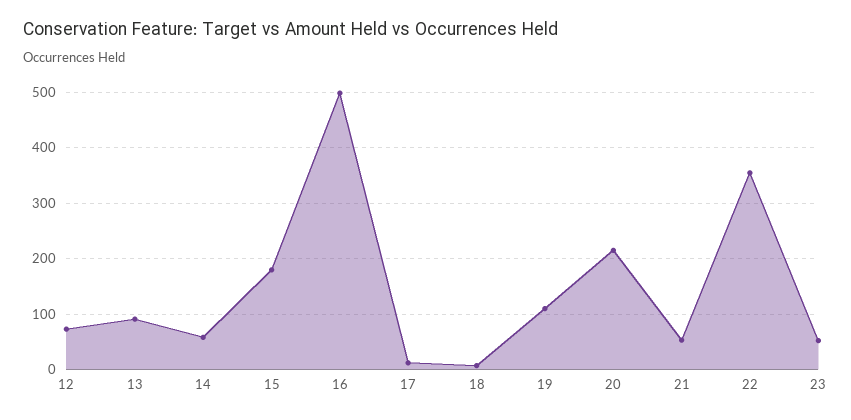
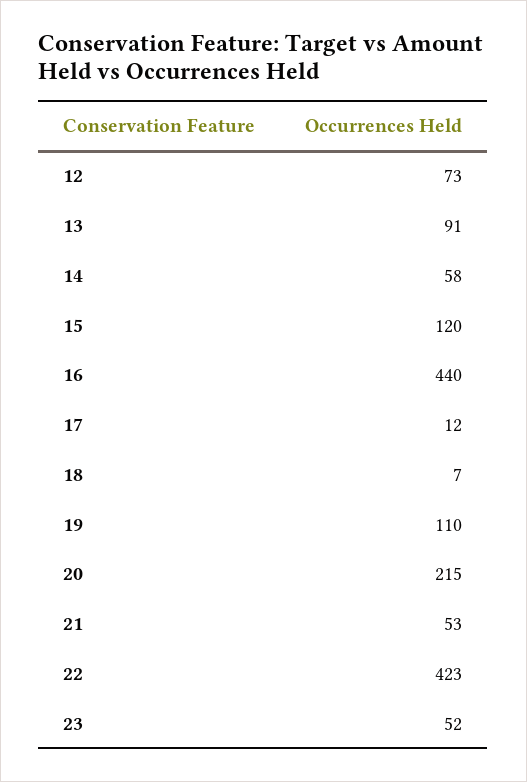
15: 180 -> 120
16: 500 -> 440
22: 360 -> 423

